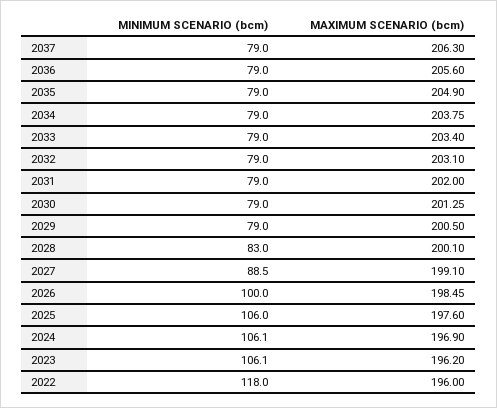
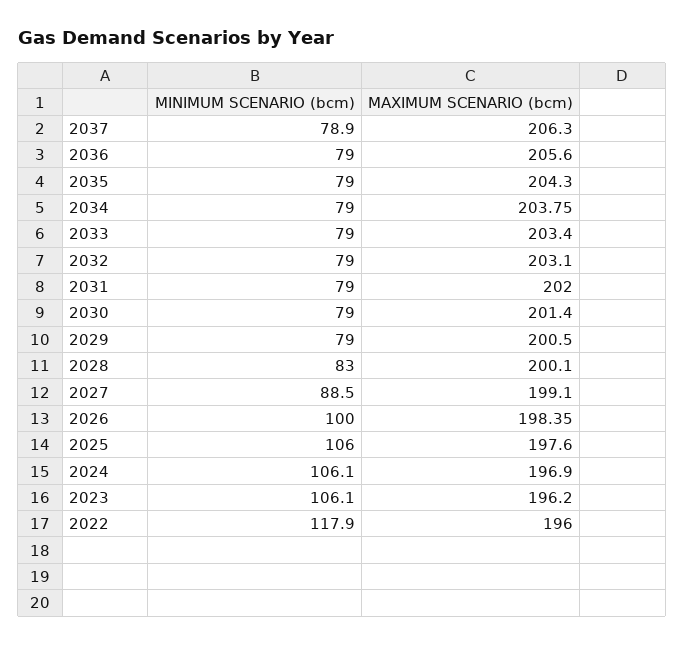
MINIMUM SCENARIO (bcm), 2037: 79 -> 78.9
MAXIMUM SCENARIO (bcm), 2035: 204.9 -> 204.3
MAXIMUM SCENARIO (bcm), 2030: 201.25 -> 201.4
MAXIMUM SCENARIO (bcm), 2026: 198.45 -> 198.35
MINIMUM SCENARIO (bcm), 2022: 118 -> 117.9

